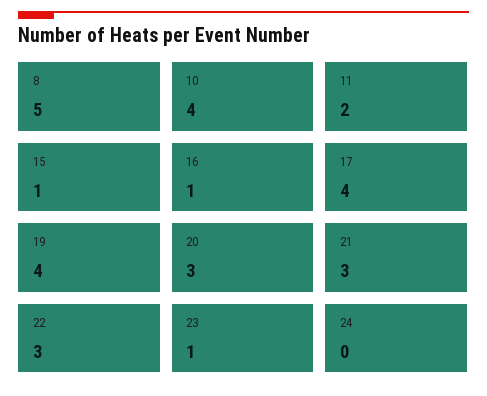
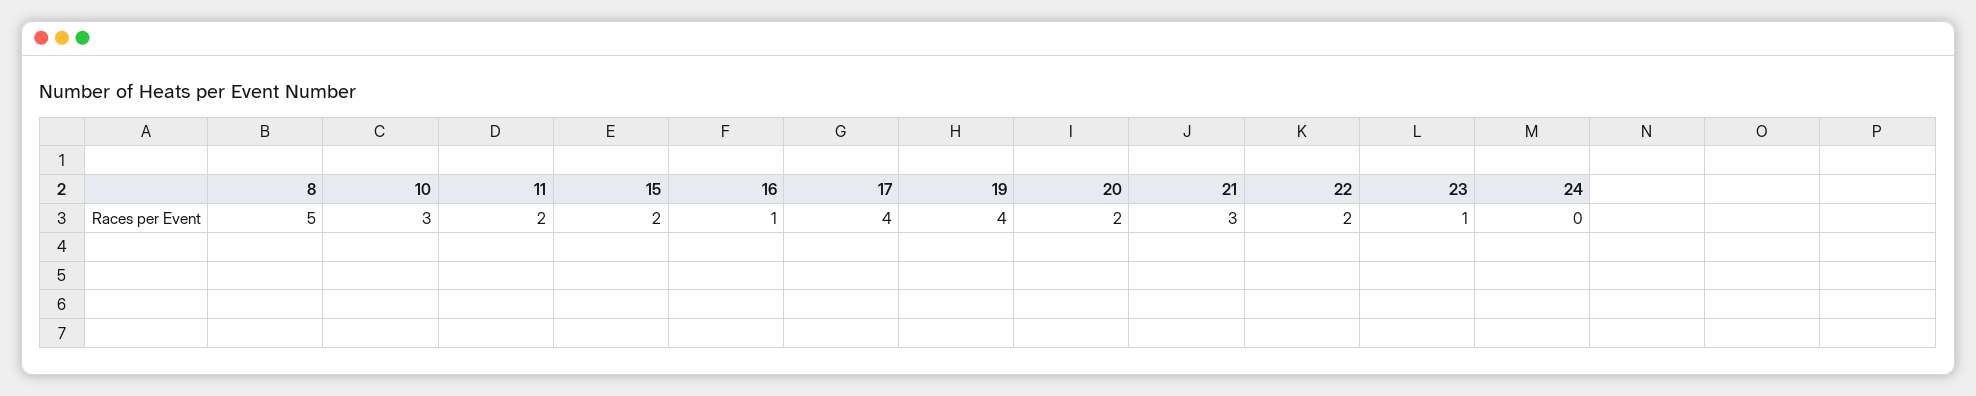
10: 4 -> 3
15: 1 -> 2
20: 3 -> 2
22: 3 -> 2

